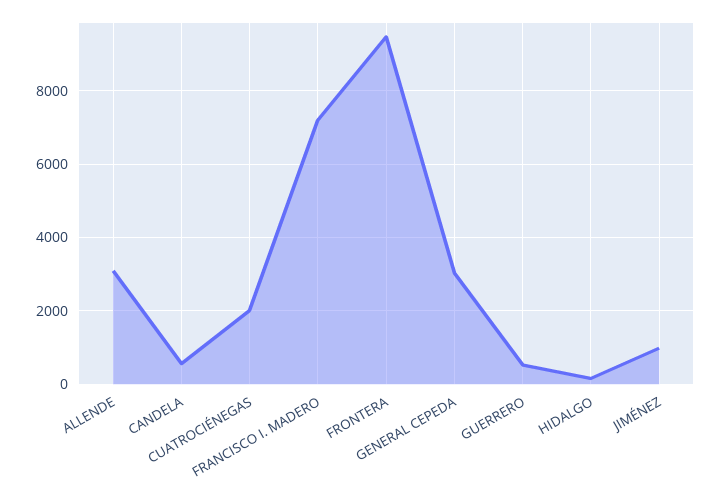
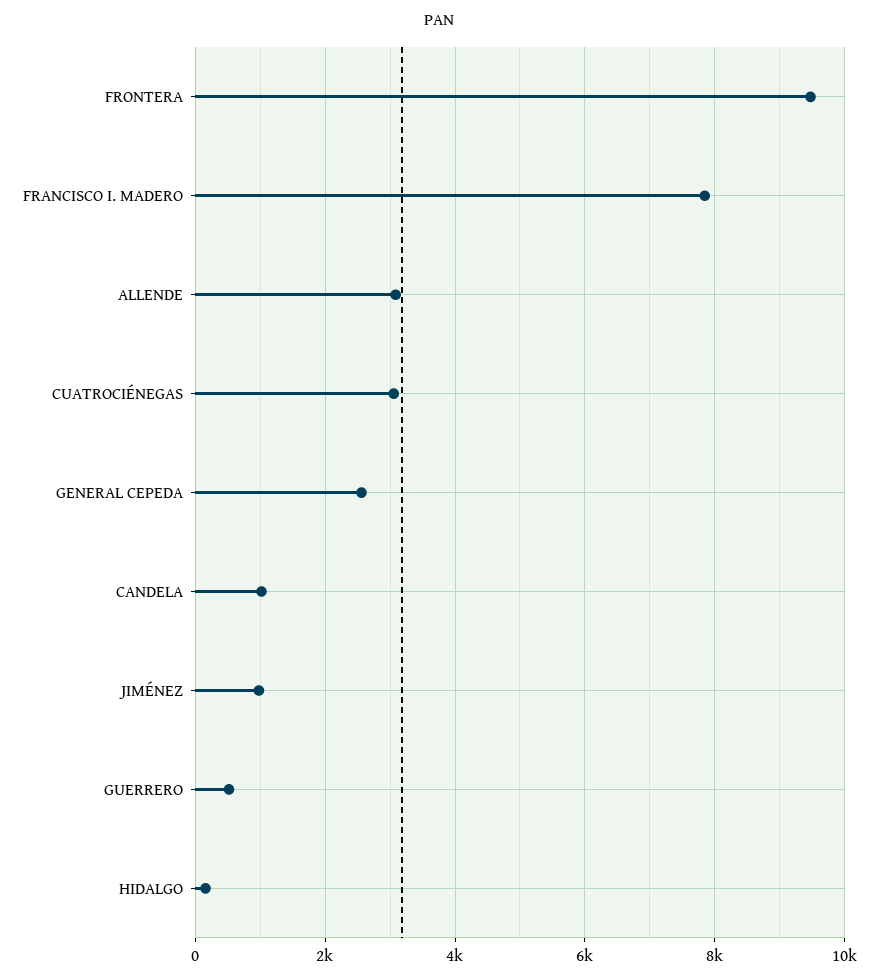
CANDELA: 600 -> 1000
CUATROCIÉNEGAS: 2000 -> 3000
FRANCISCO I. MADERO: 7200 -> 7800
GENERAL CEPEDA: 3000 -> 2600

